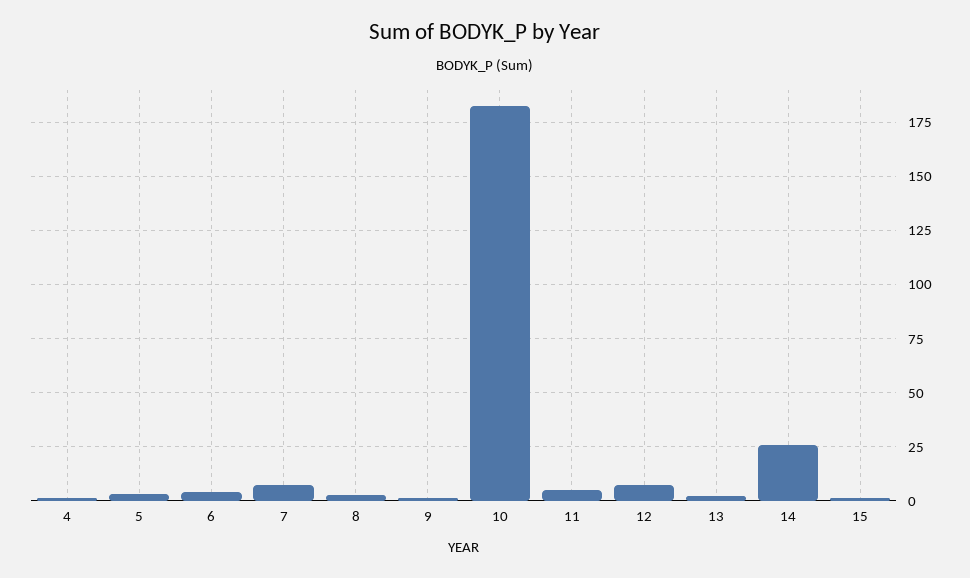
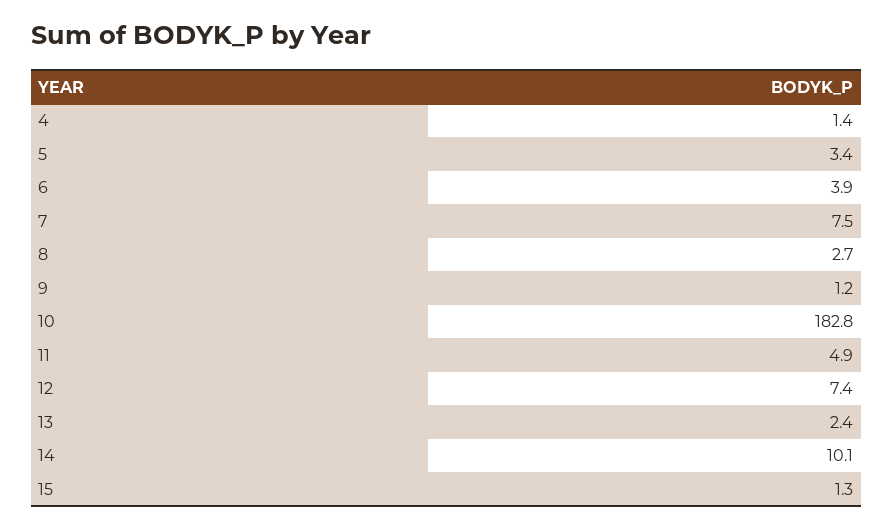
14: 25 -> 10.1

